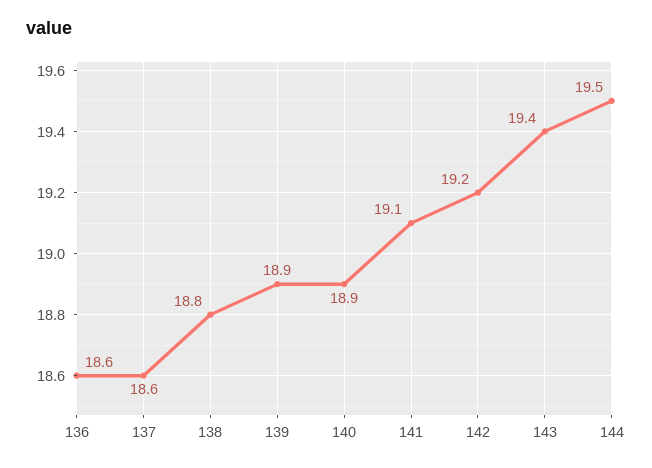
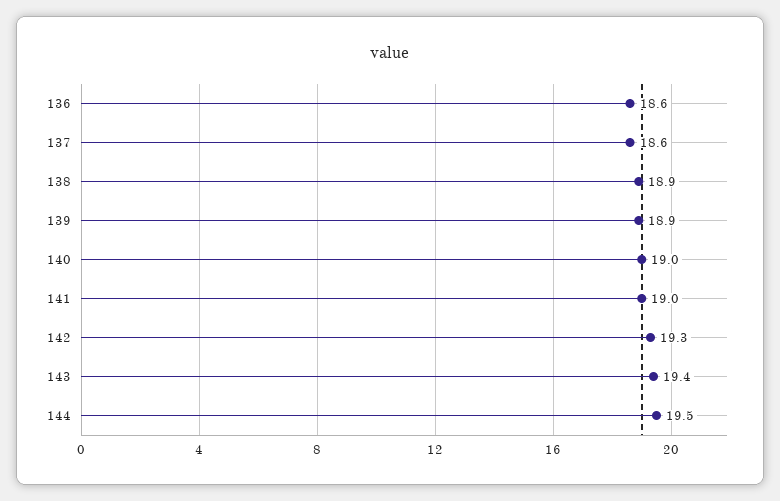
138: 18.8 -> 18.9
140: 18.9 -> 19
141: 19.1 -> 19
142: 19.2 -> 19.3

